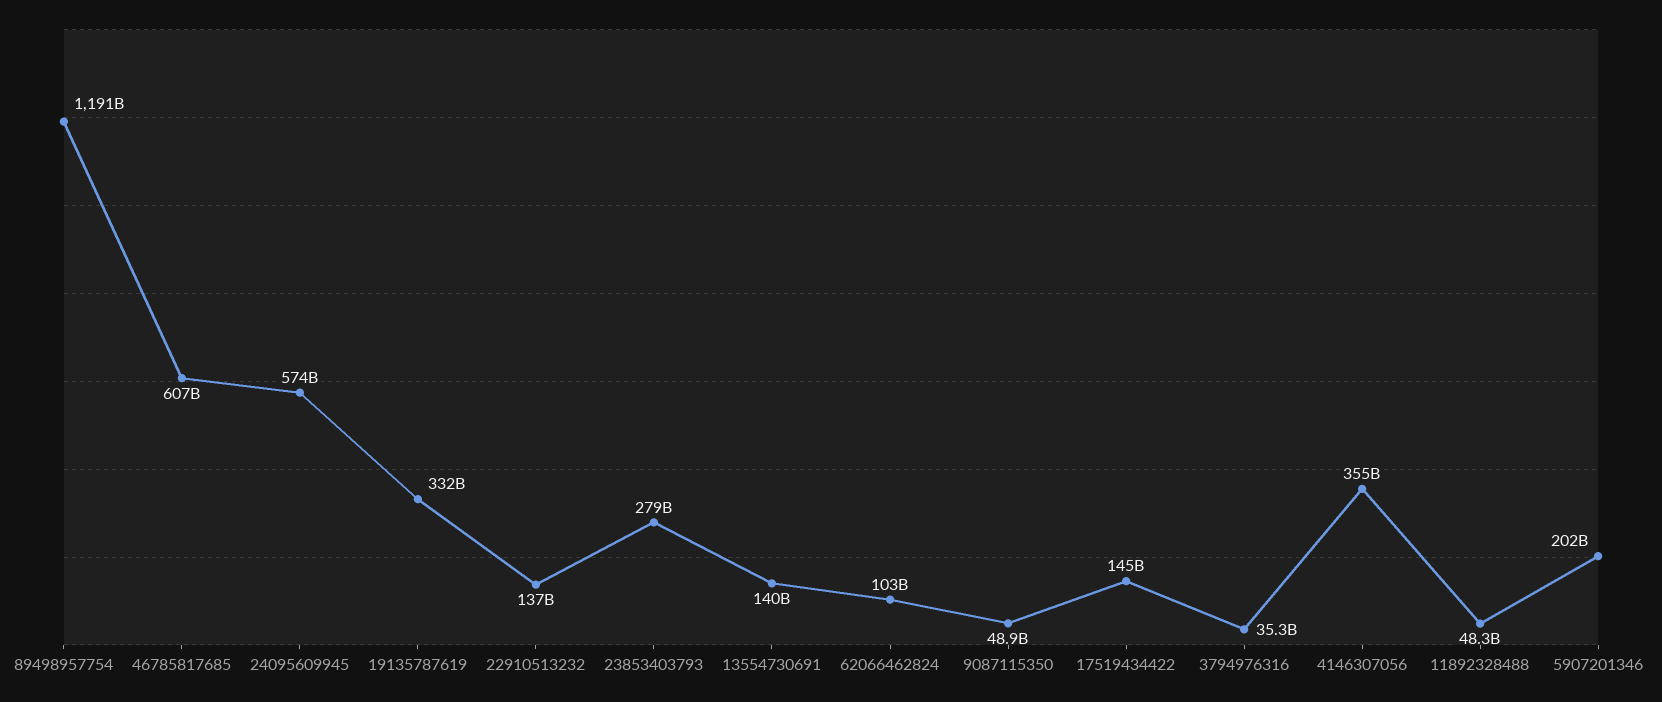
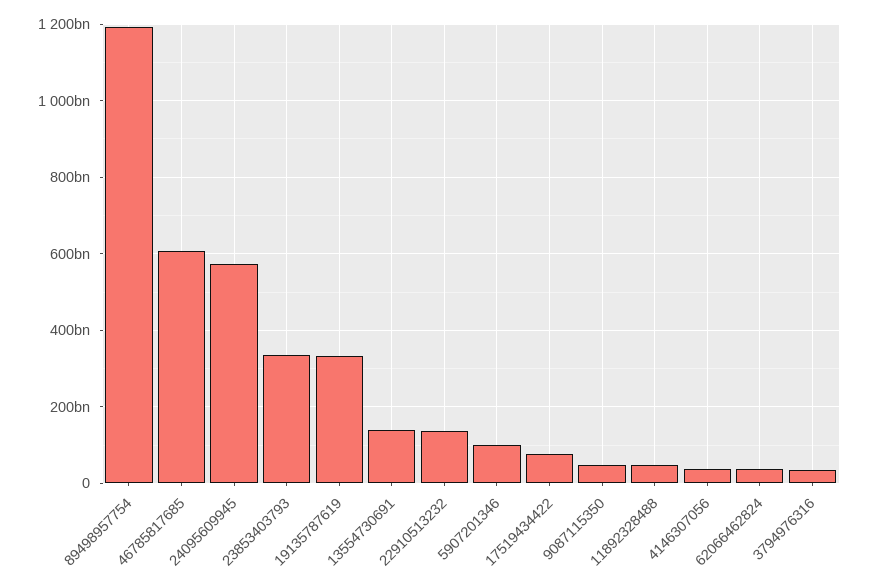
23853403793: 279000000000 -> 340000000000
62066462824: 103000000000 -> 40000000000
17519434422: 145000000000 -> 80000000000
4146307056: 355000000000 -> 40000000000
5907201346: 202000000000 -> 100000000000

